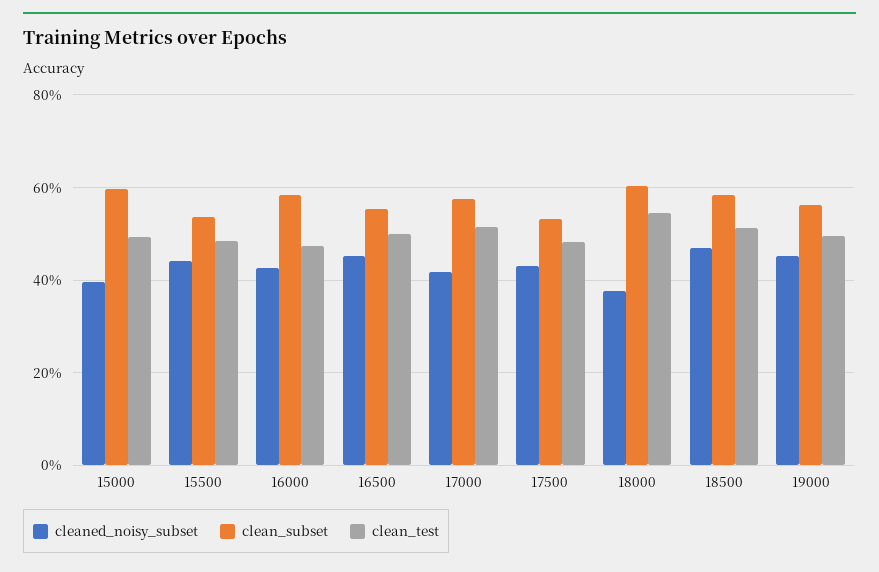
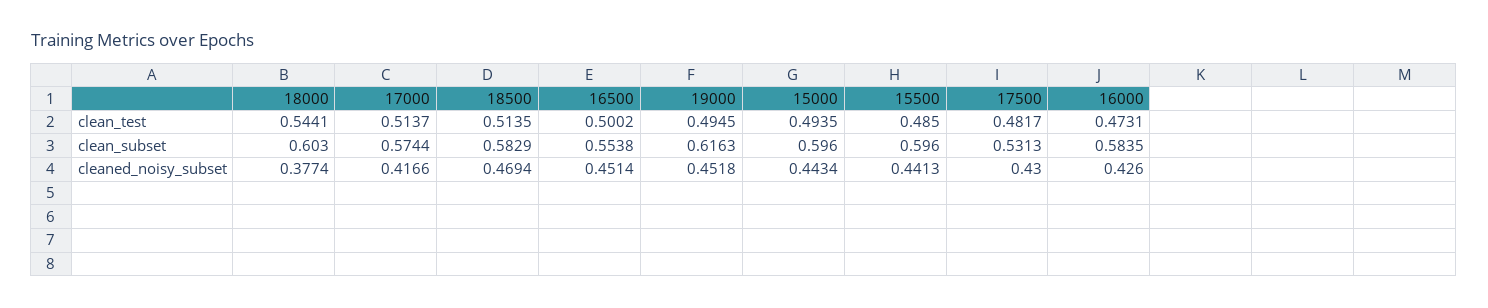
cleaned_noisy_subset, 15000: 0.4 -> 0.4434
clean_subset, 15500: 0.54 -> 0.596
clean_subset, 19000: 0.56 -> 0.6163

